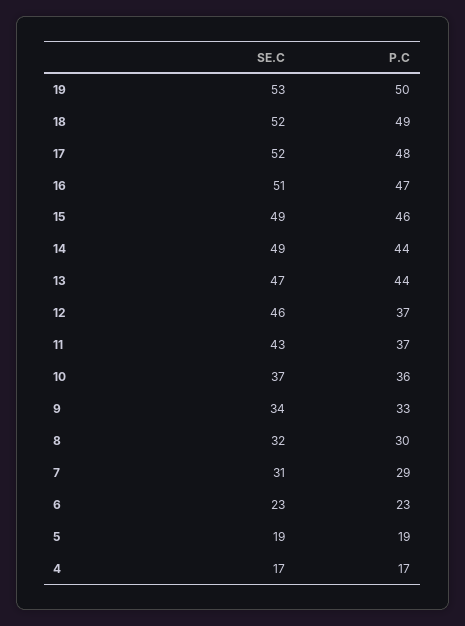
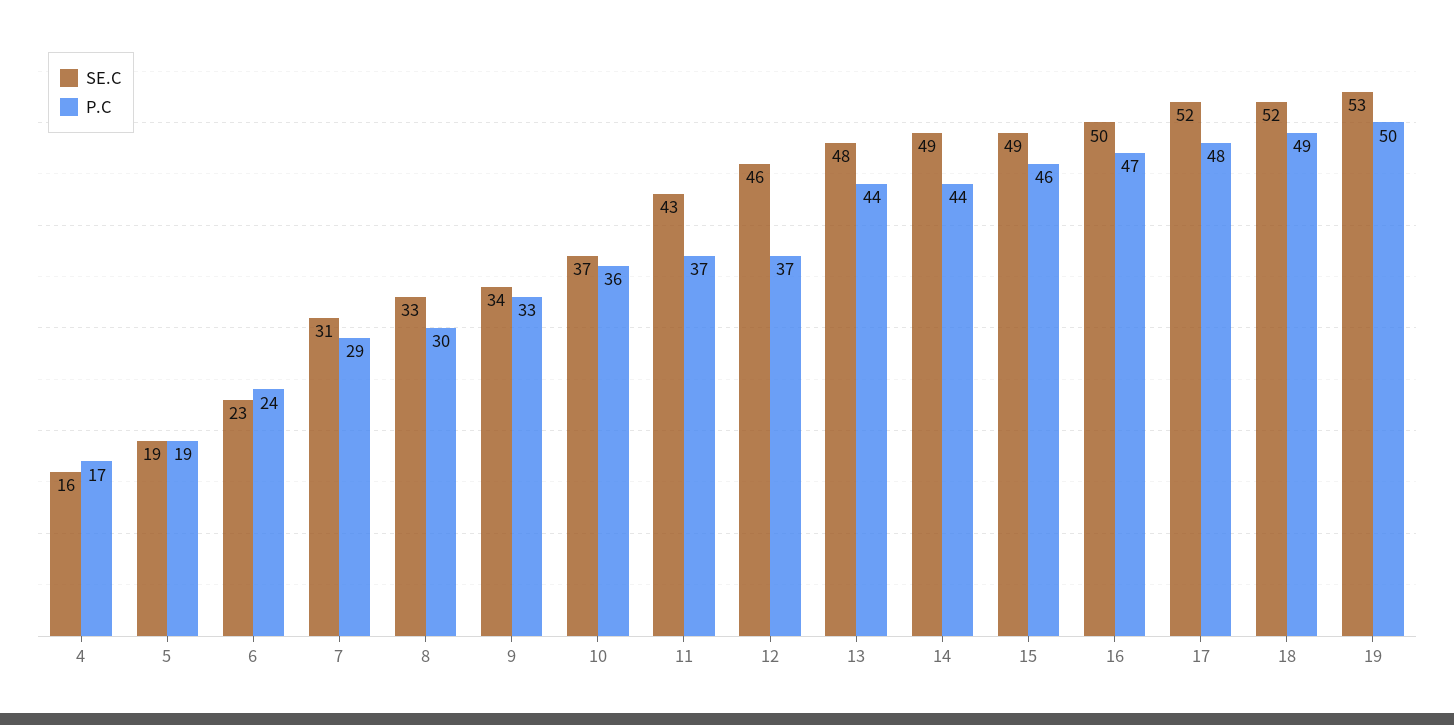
SE.C, 16: 51 -> 50
SE.C, 13: 47 -> 48
SE.C, 8: 32 -> 33
P.C, 6: 23 -> 24
SE.C, 4: 17 -> 16

